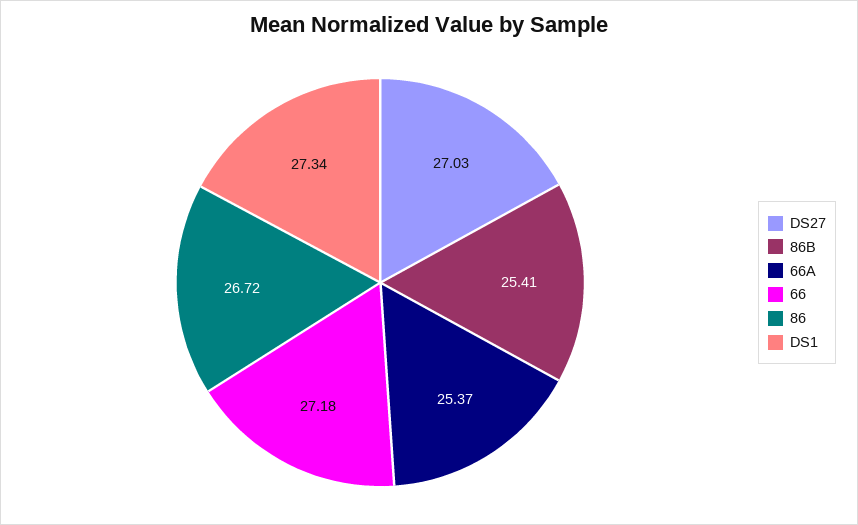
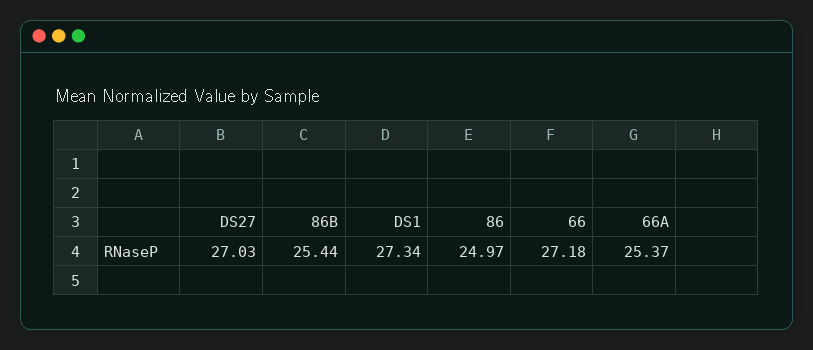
86B: 25.41 -> 25.44
86: 26.72 -> 24.97

